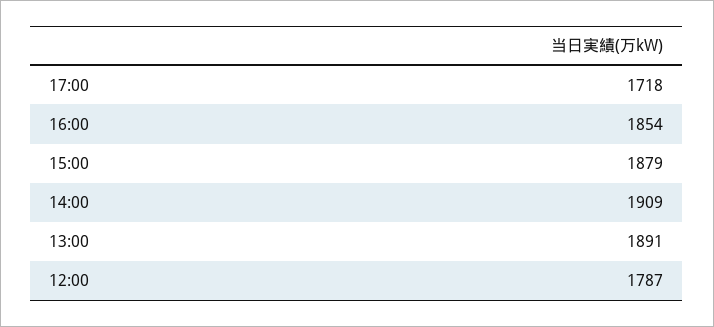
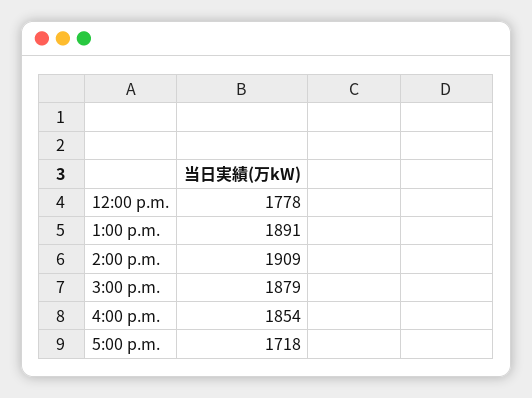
12:00: 1787 -> 1778

